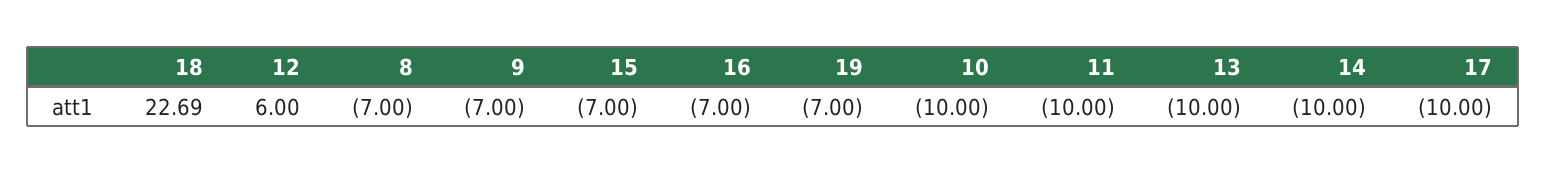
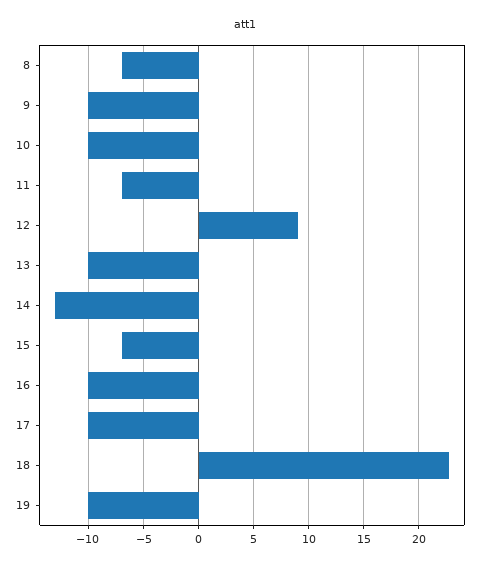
12: 6 -> 9
9: -7 -> -10
16: -7 -> -10
19: -7 -> -10
11: -10 -> -7
14: -10 -> -13

